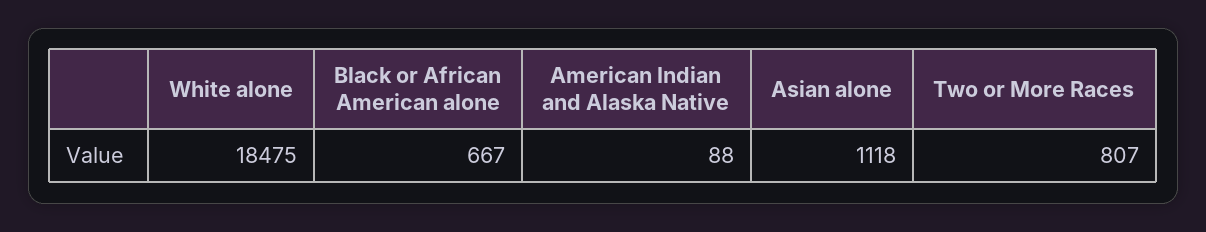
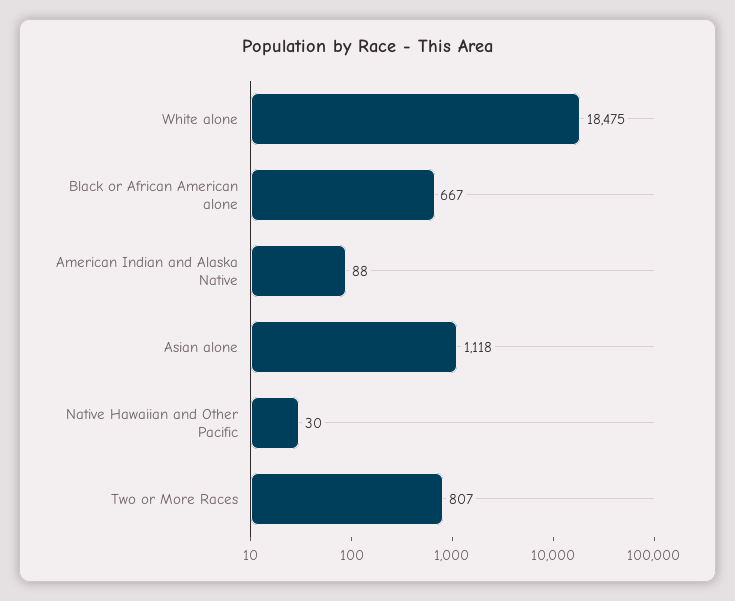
Native Hawaiian and Other Pacific: none -> 30

